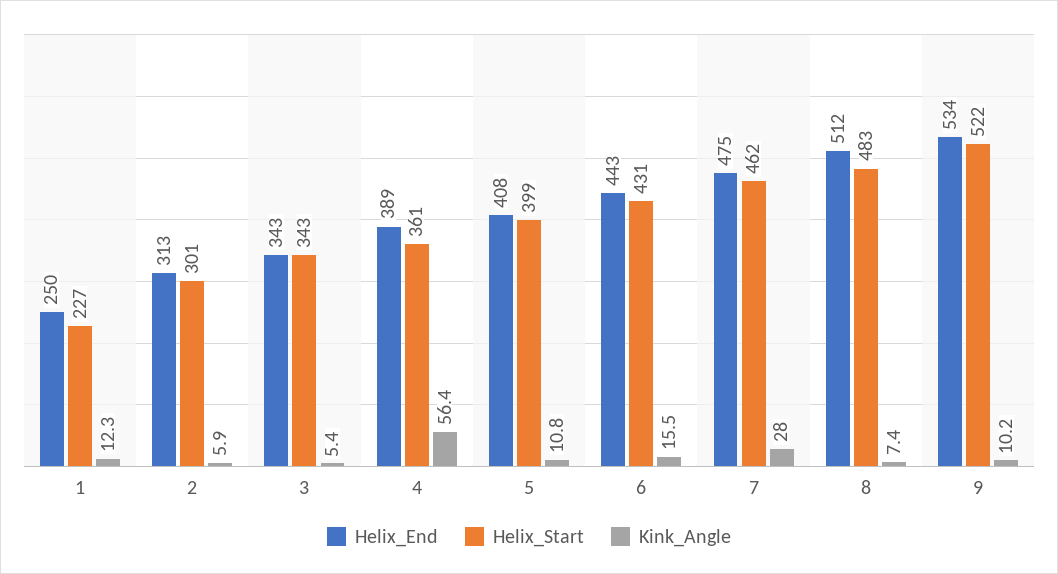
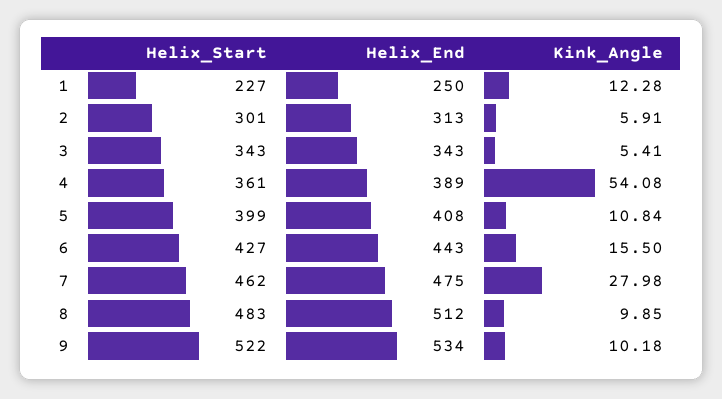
Kink_Angle, 4: 56.4 -> 54.08
Helix_Start, 6: 431 -> 427
Kink_Angle, 8: 7.4 -> 9.85

